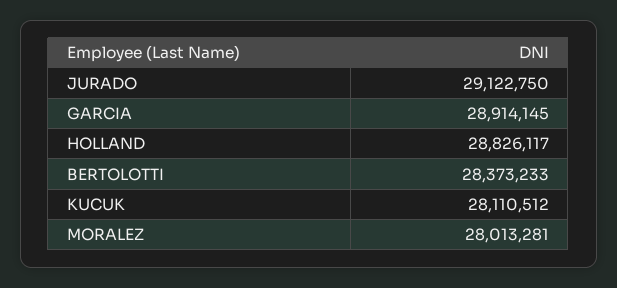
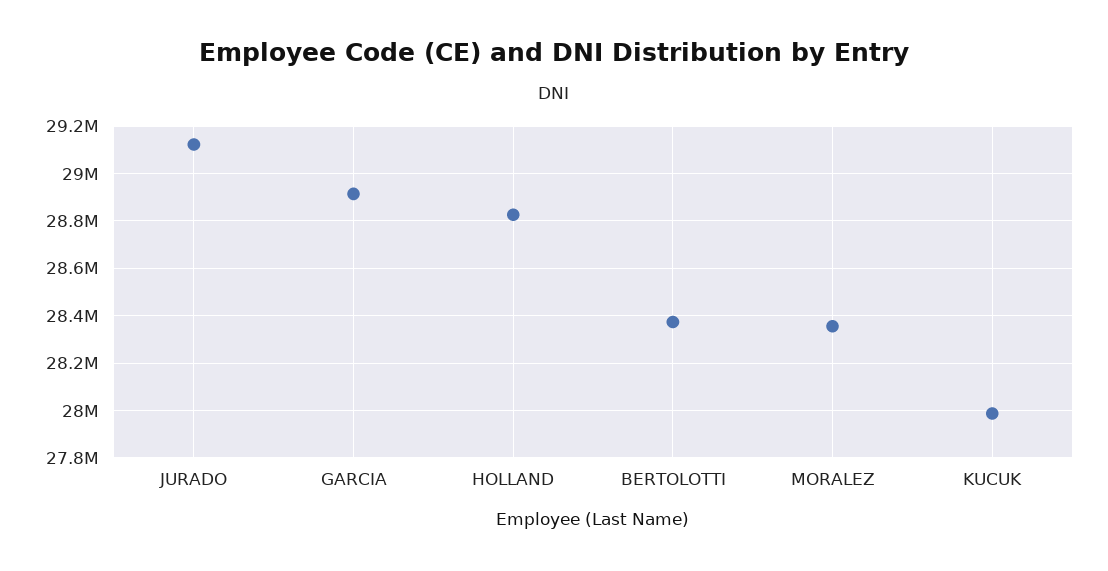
KUCUK: 28110512 -> 28000000
MORALEZ: 28013281 -> 28350000

